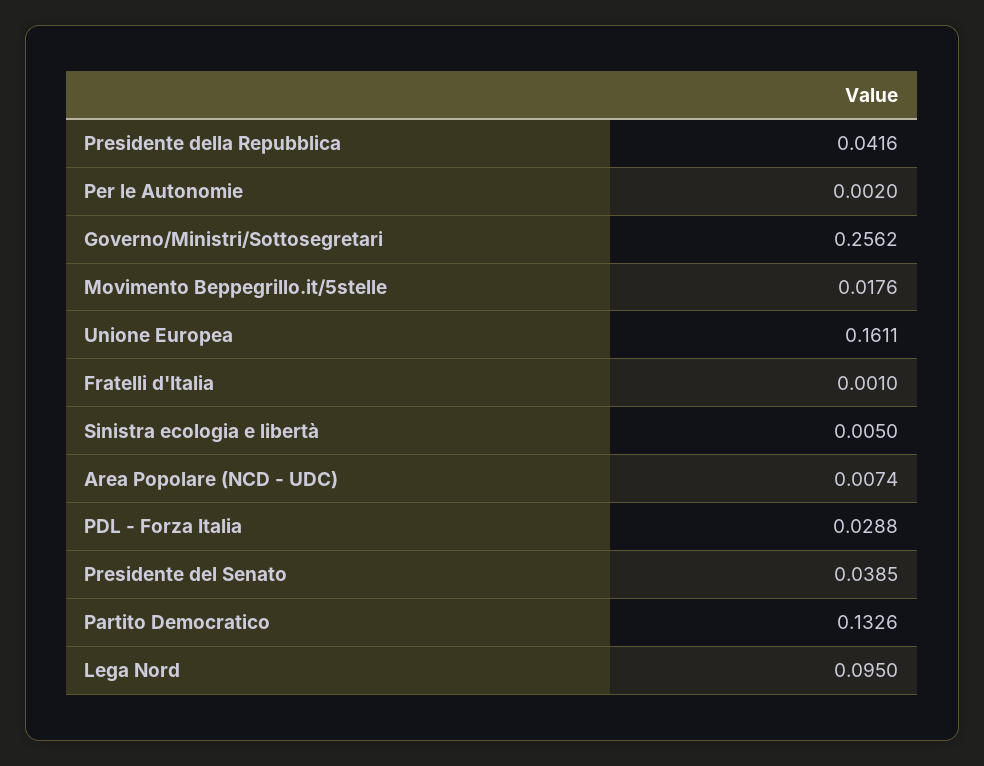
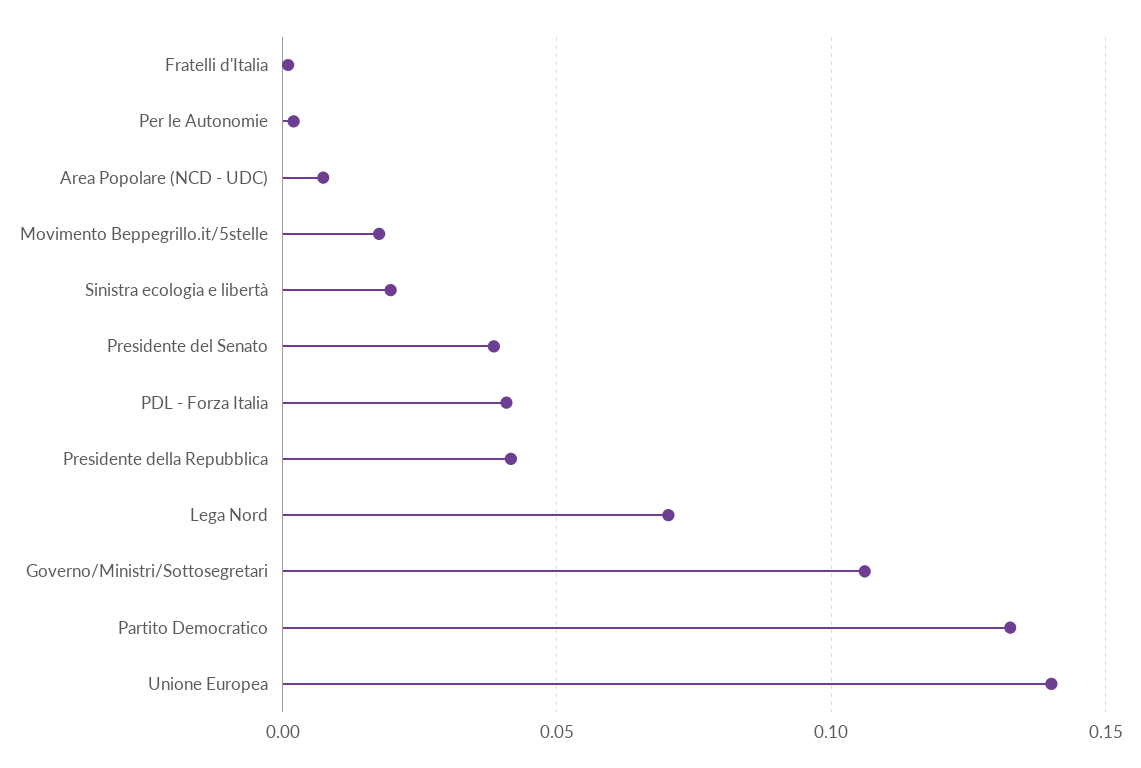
Governo/Ministri/Sottosegretari: 0.2562 -> 0.105
Unione Europea: 0.1611 -> 0.14
Sinistra ecologia e libertà: 0.005 -> 0.02
PDL - Forza Italia: 0.0288 -> 0.04
Lega Nord: 0.095 -> 0.07

